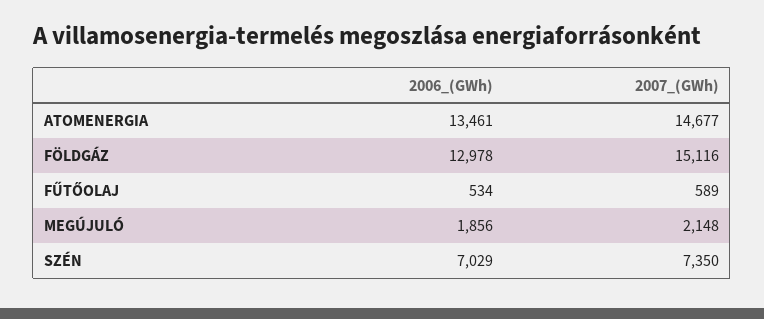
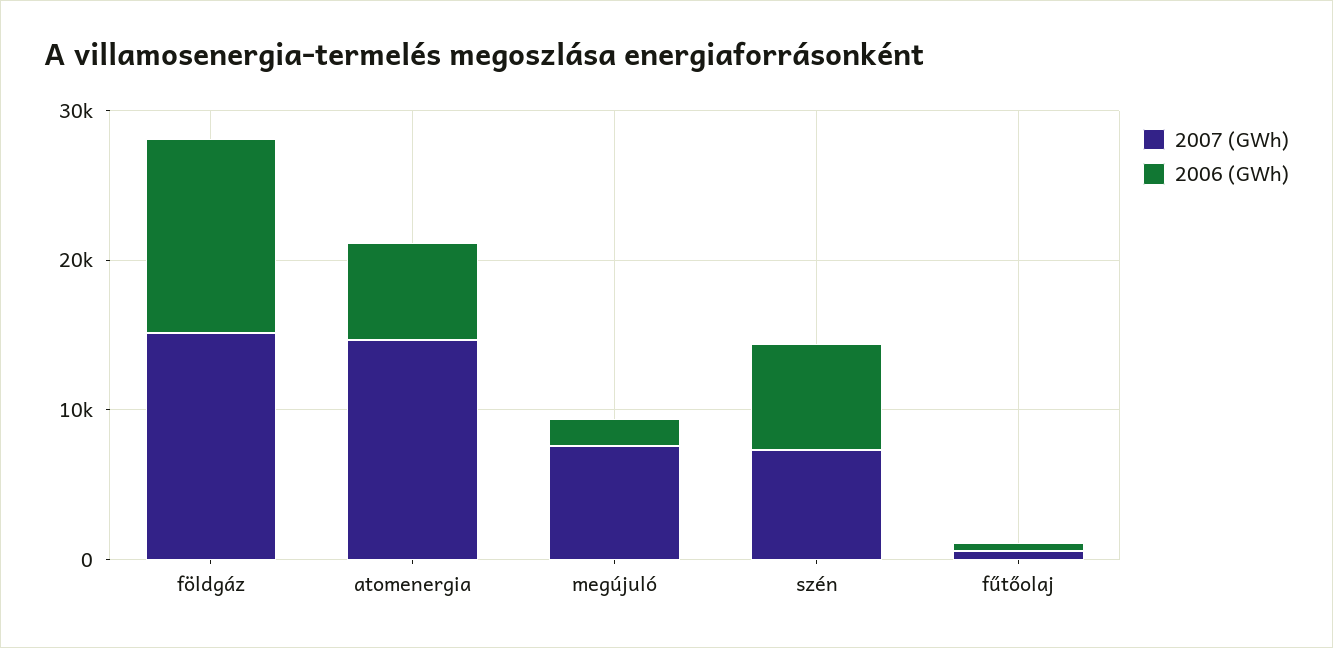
2006_(GWh), ATOMENERGIA: 13461 -> 6000
2007_(GWh), MEGÚJULÓ: 2148 -> 8000

